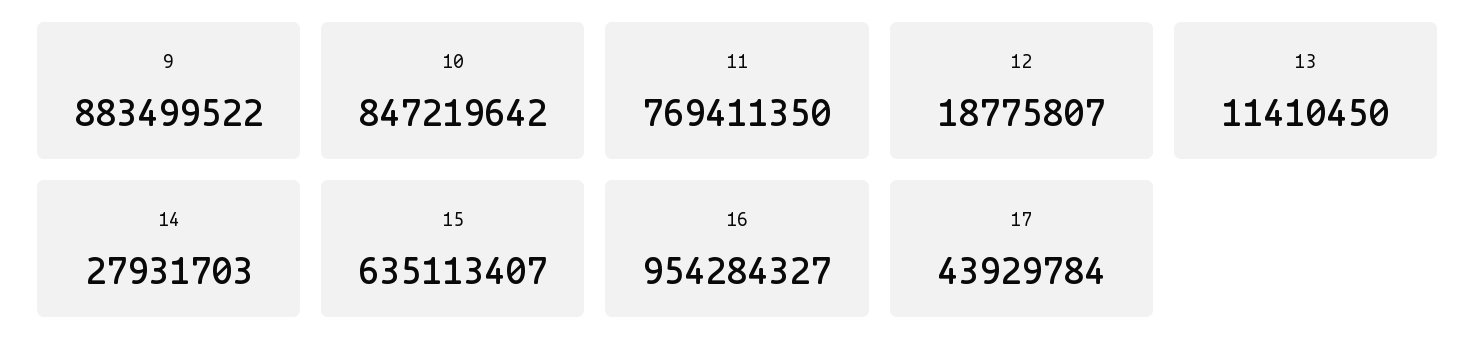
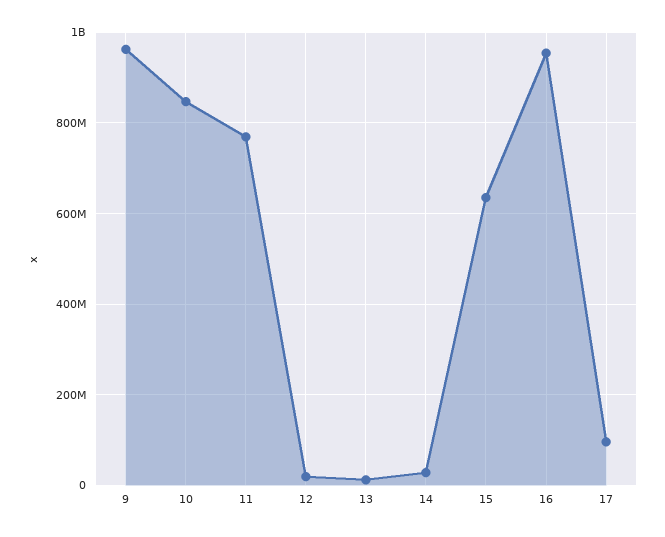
9: 883499522 -> 960000000
17: 43929784 -> 100000000

